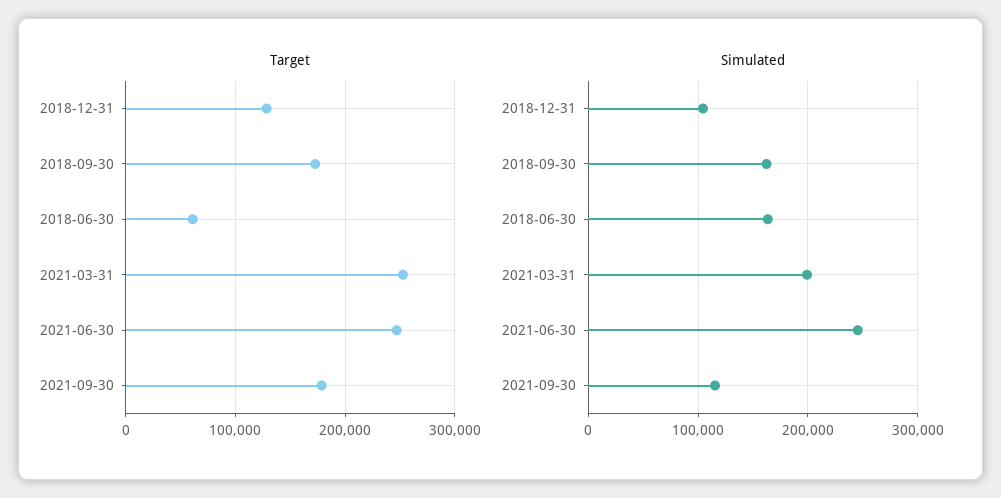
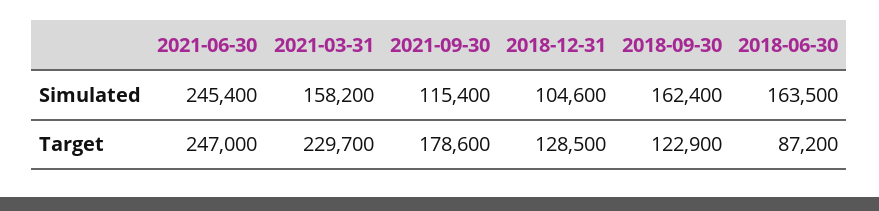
Target, 2018-09-30: 170000 -> 122900
Target, 2018-06-30: 60000 -> 87200
Target, 2021-03-31: 250000 -> 229700
Simulated, 2021-03-31: 200000 -> 158200

